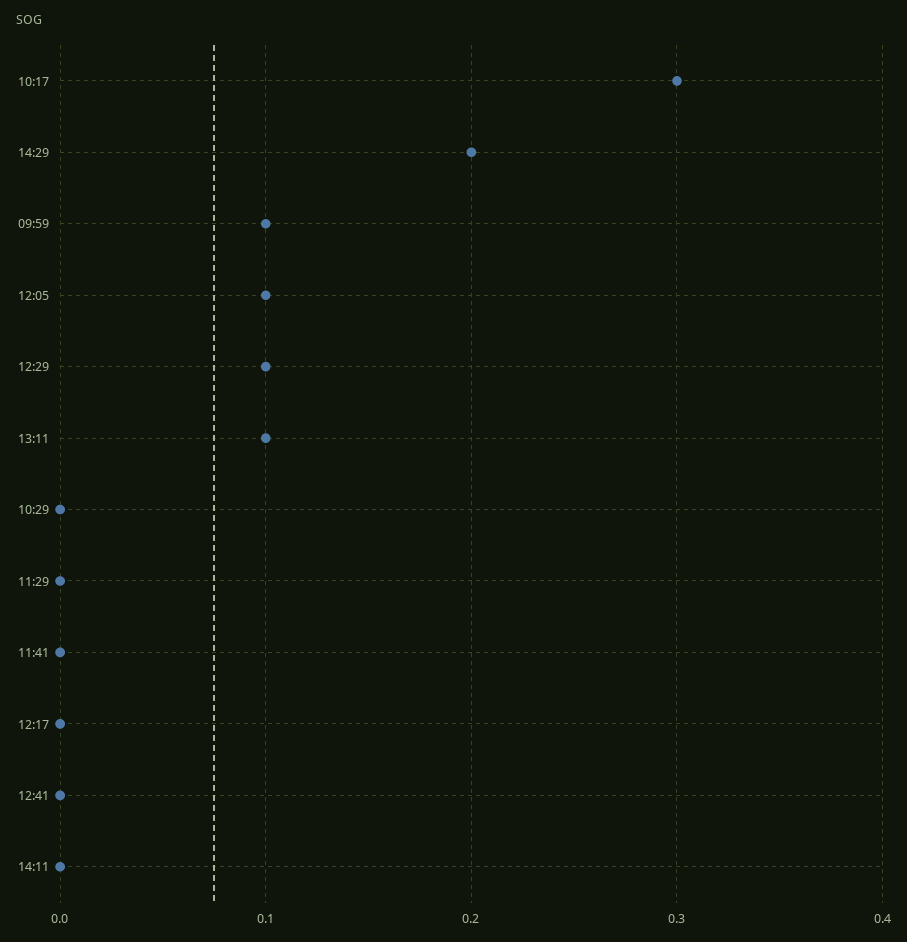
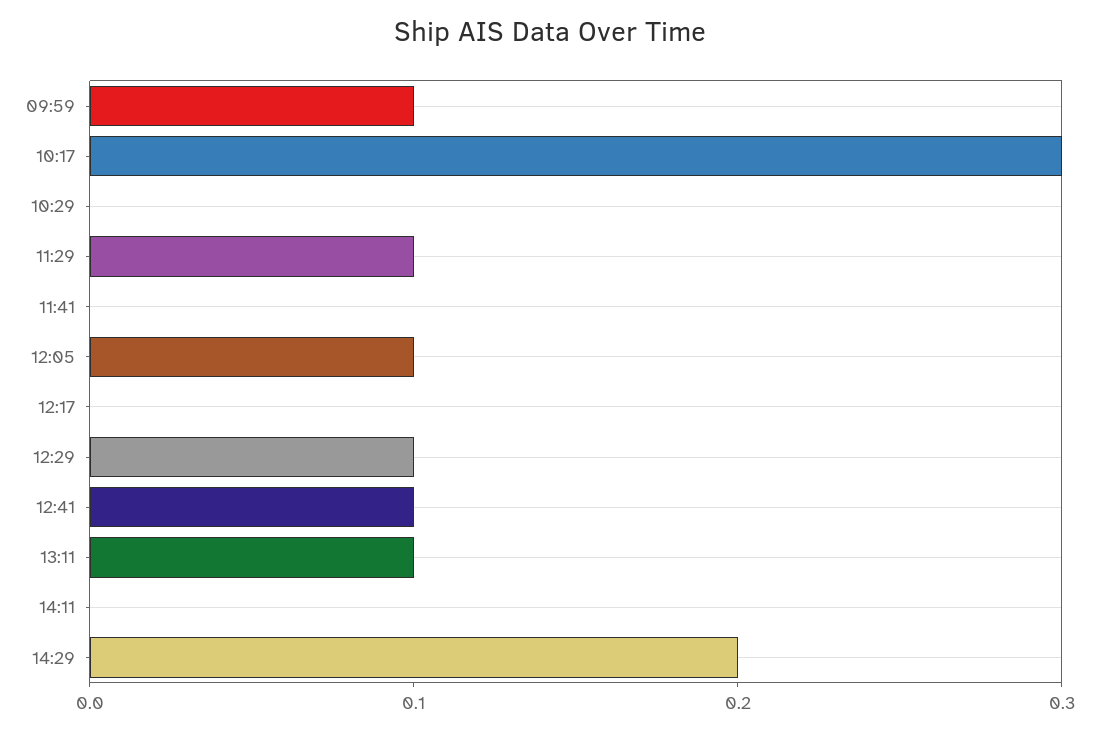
11:29: 0 -> 0.1
12:41: 0 -> 0.1

